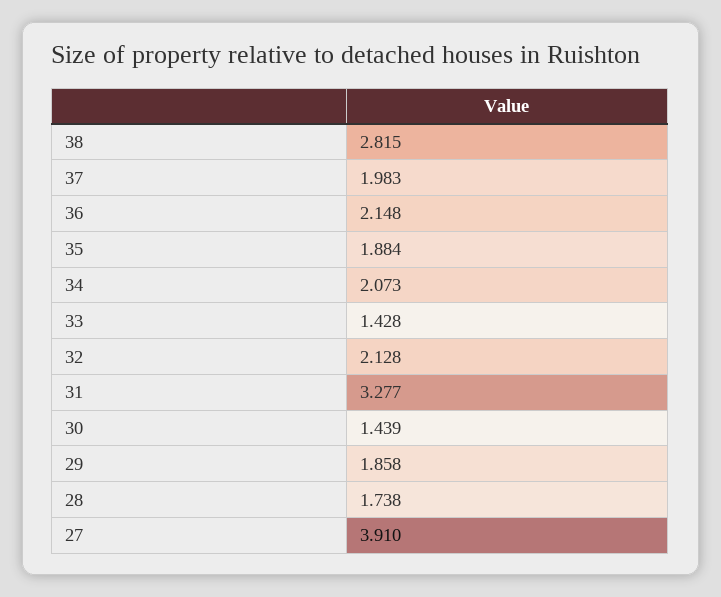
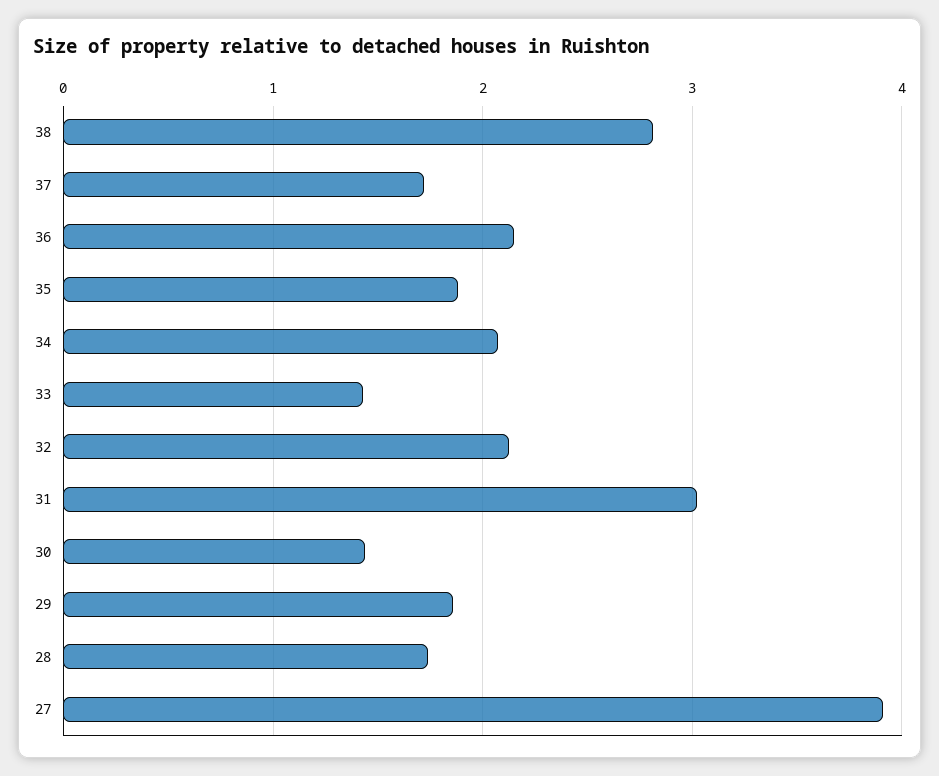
37: 1.983 -> 1.7
31: 3.277 -> 3

